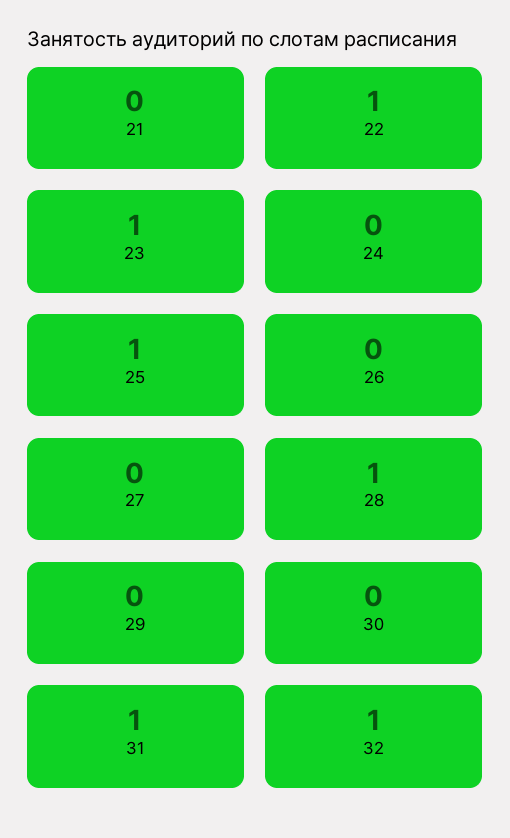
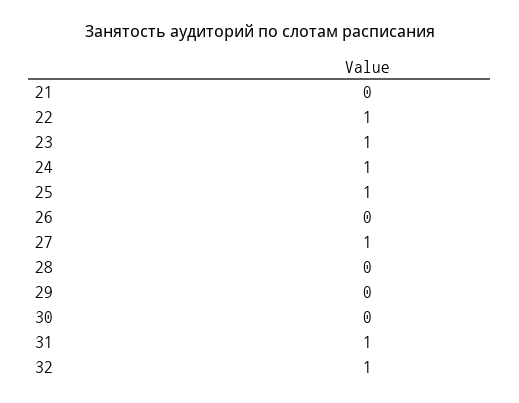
24: 0 -> 1
27: 0 -> 1
28: 1 -> 0

